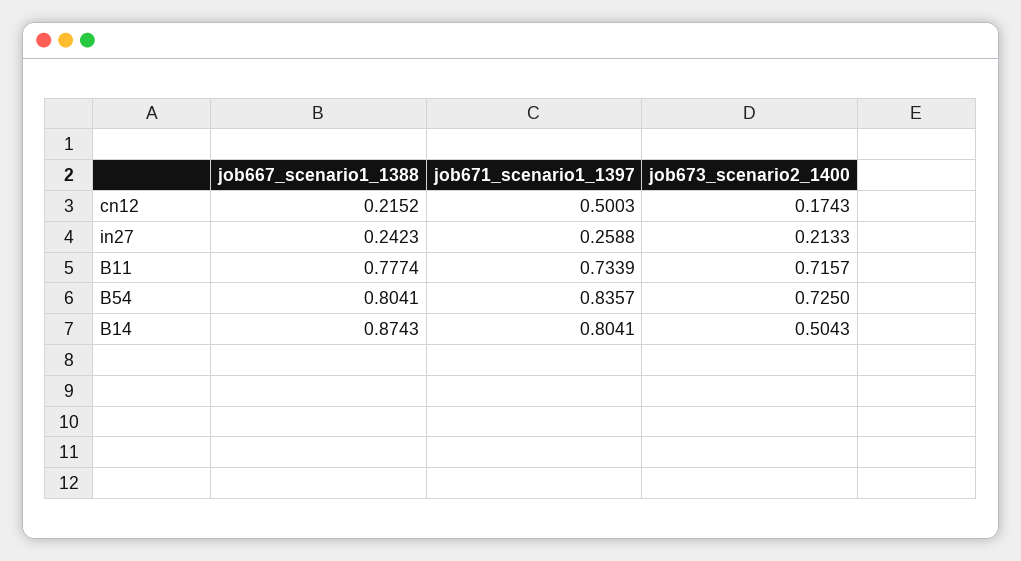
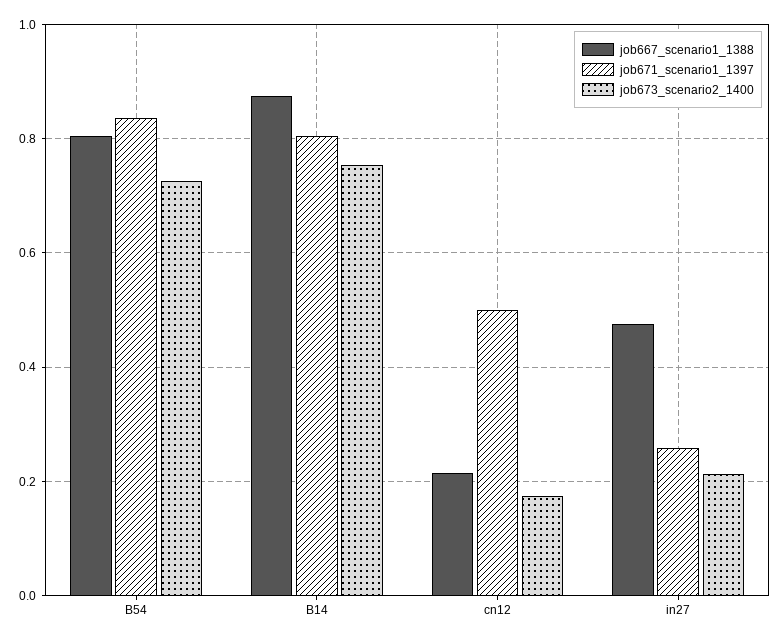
job667_scenario1_1388, in27: 0.2423 -> 0.48
job667_scenario1_1388, B11: 0.7774 -> none
job671_scenario1_1397, B11: 0.7339 -> none
job673_scenario2_1400, B11: 0.7157 -> none
job673_scenario2_1400, B14: 0.5043 -> 0.76

